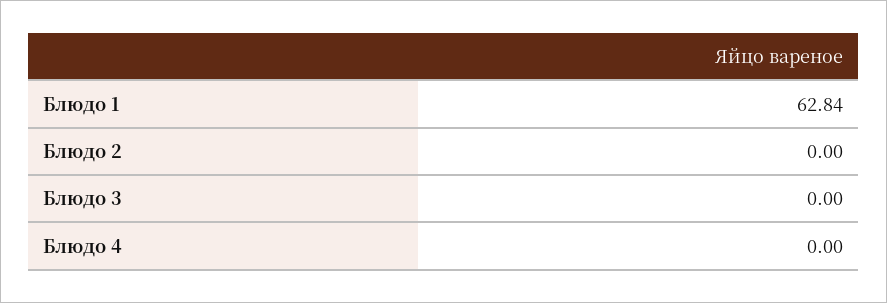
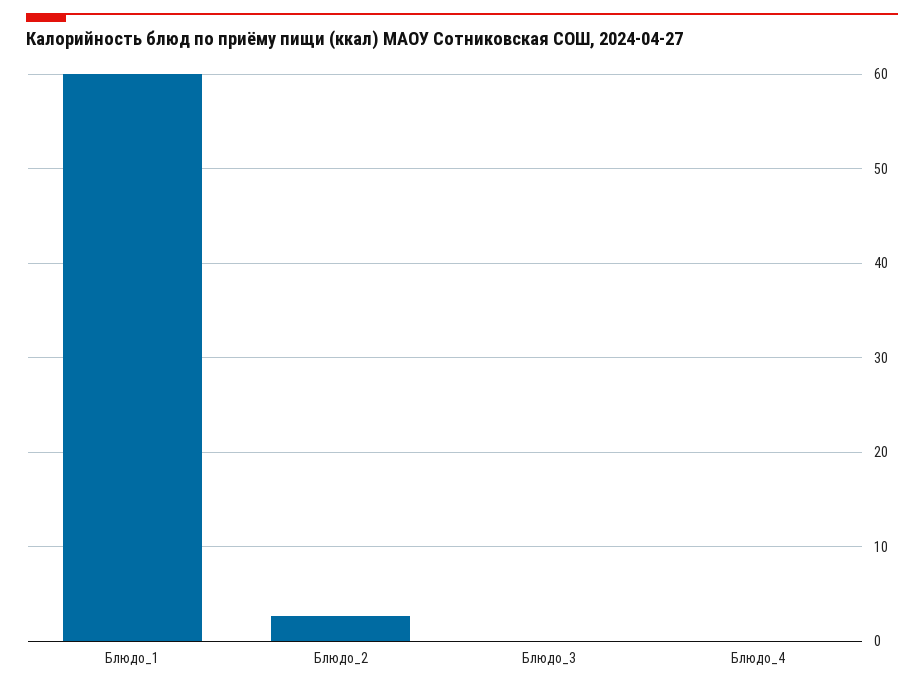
Блюдо 1: 62.84 -> 60
Блюдо 2: 0 -> 3

